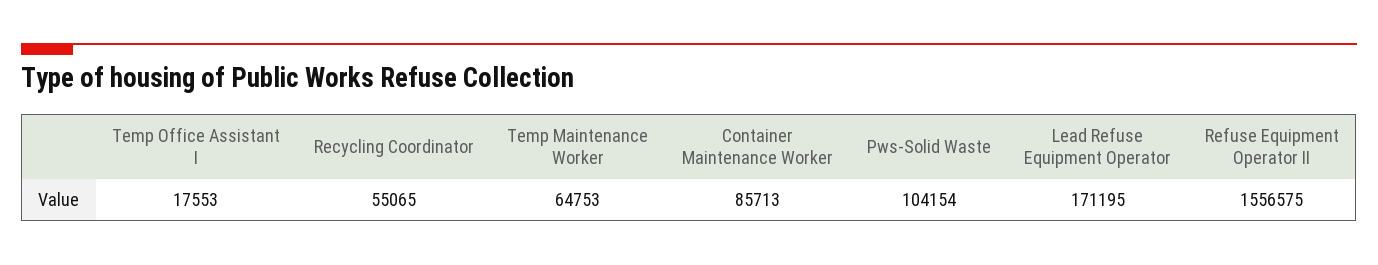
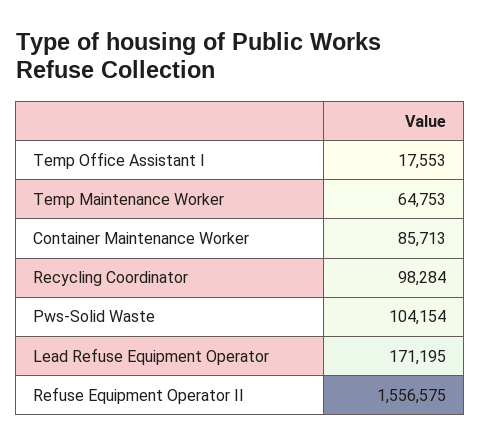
Recycling Coordinator: 55065 -> 98284

